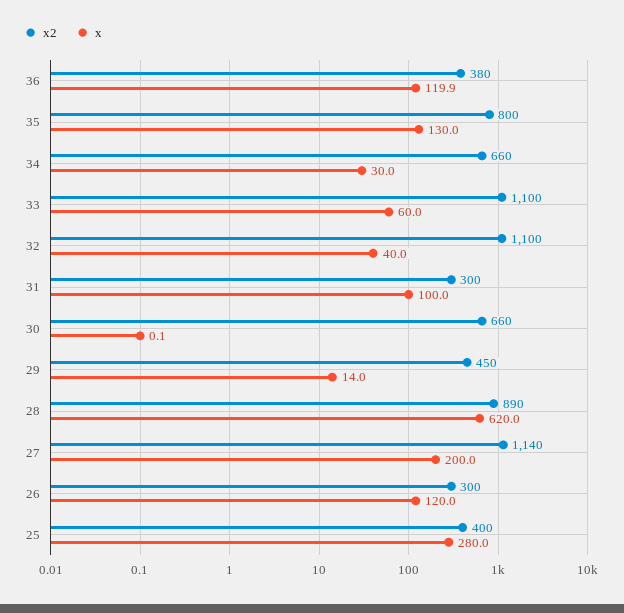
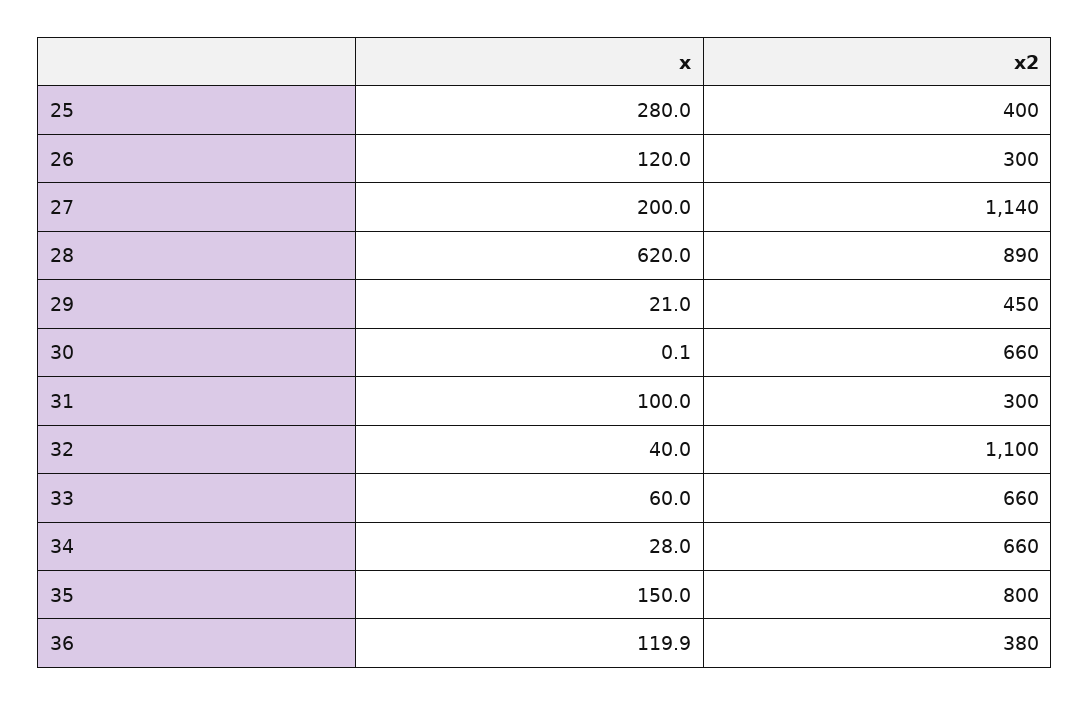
x, 35: 130 -> 150
x, 34: 30 -> 28
x2, 33: 1100 -> 660
x, 29: 14 -> 21

